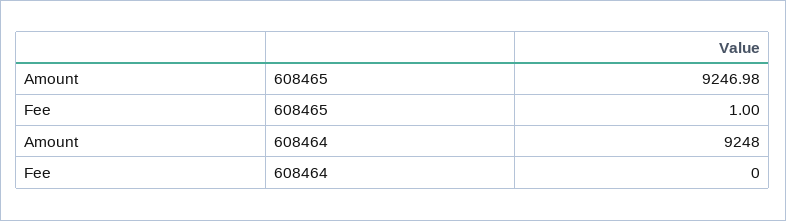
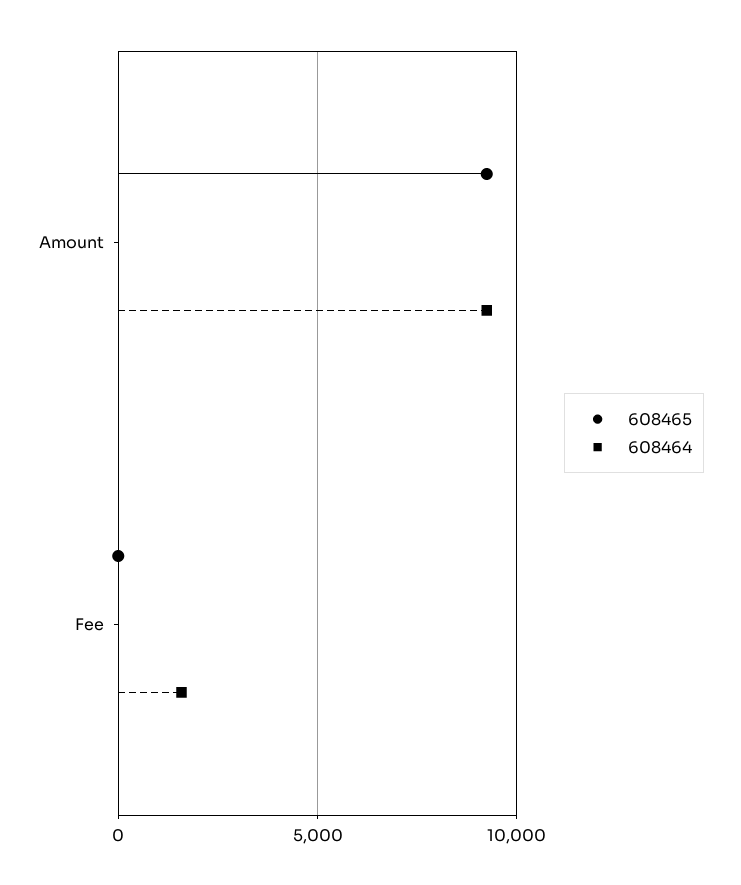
608464, Fee: 0 -> 1500

